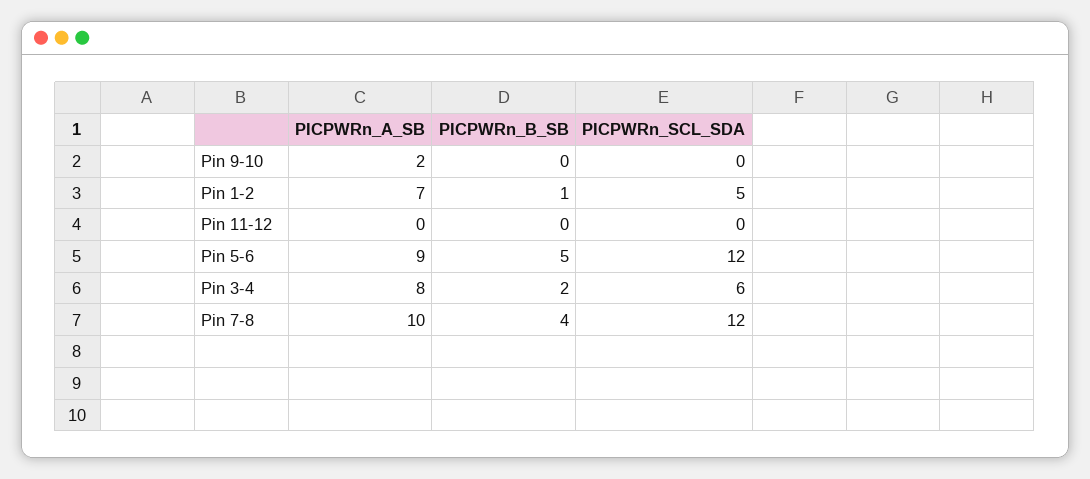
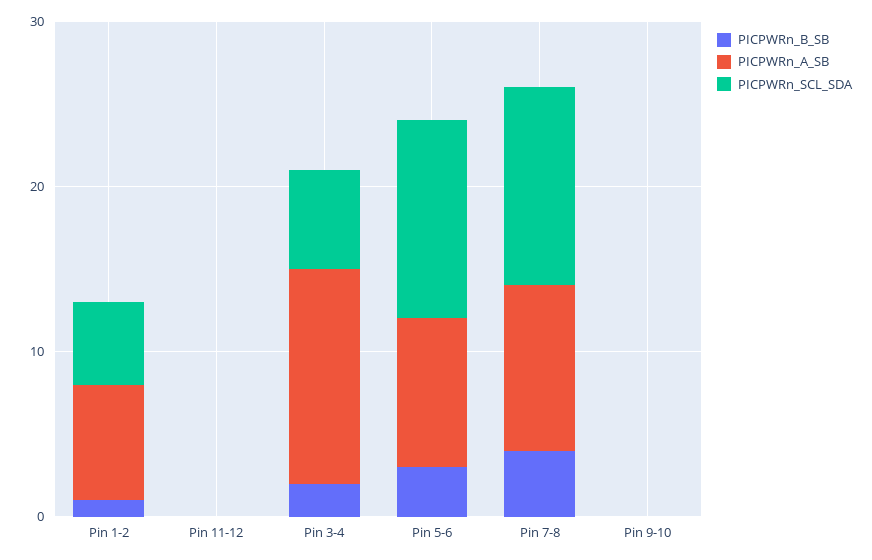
PICPWRn_A_SB, Pin 9-10: 2 -> 0
PICPWRn_B_SB, Pin 5-6: 5 -> 3
PICPWRn_A_SB, Pin 3-4: 8 -> 13

